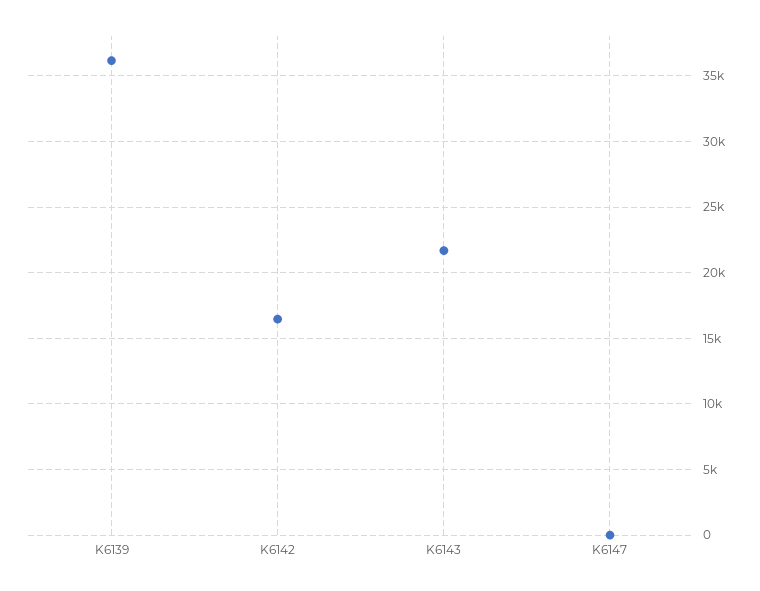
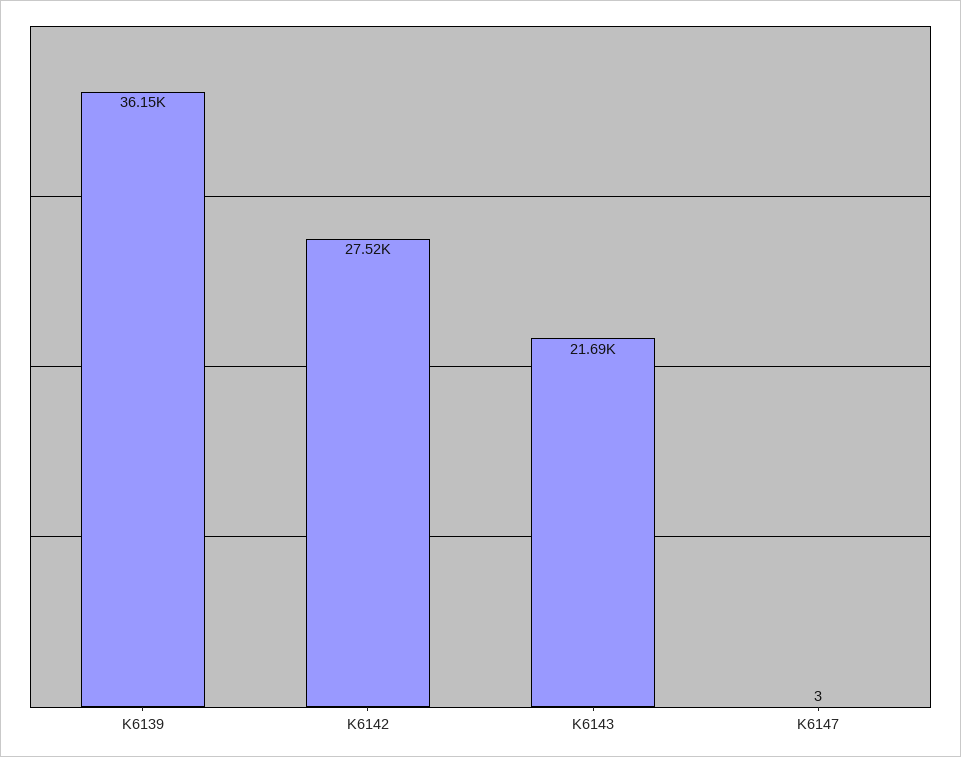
K6142: 16500 -> 27520

